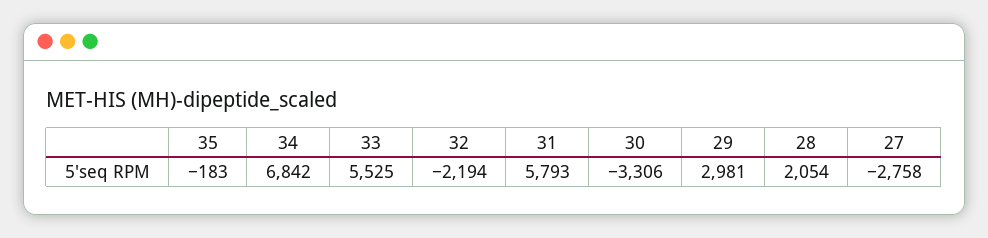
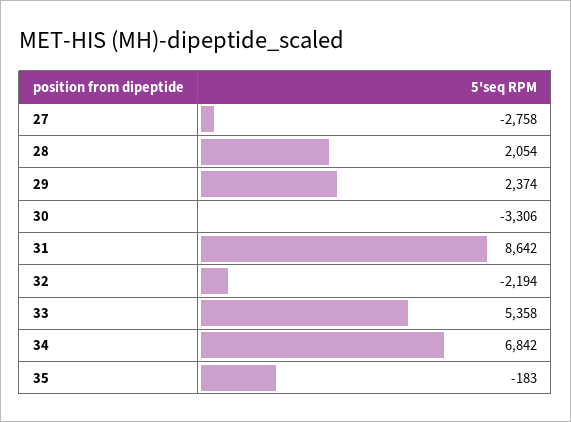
33: 5525 -> 5358
31: 5793 -> 8642
29: 2981 -> 2374

